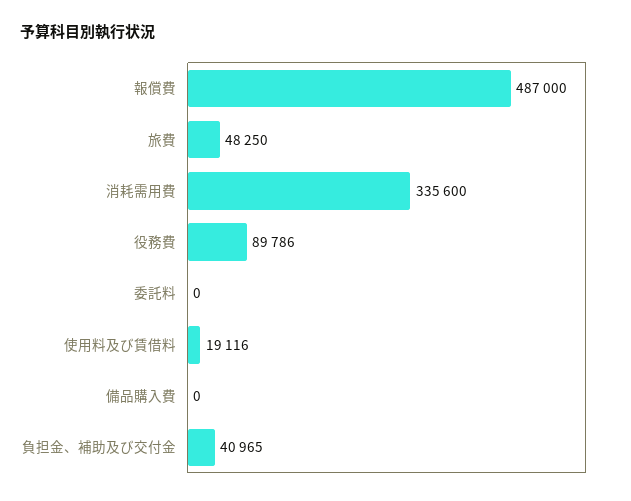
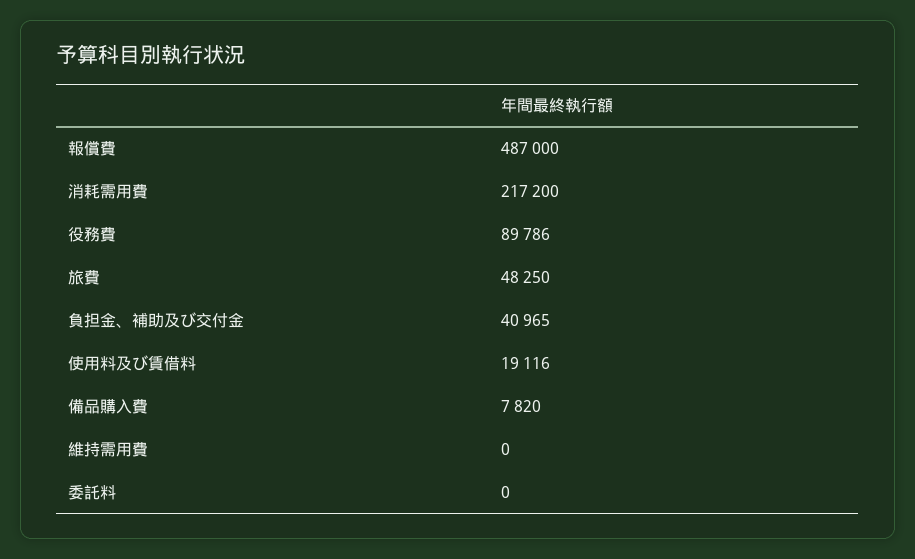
消耗需用費: 335600 -> 217200
備品購入費: 0 -> 7820
維持需用費: none -> 0

